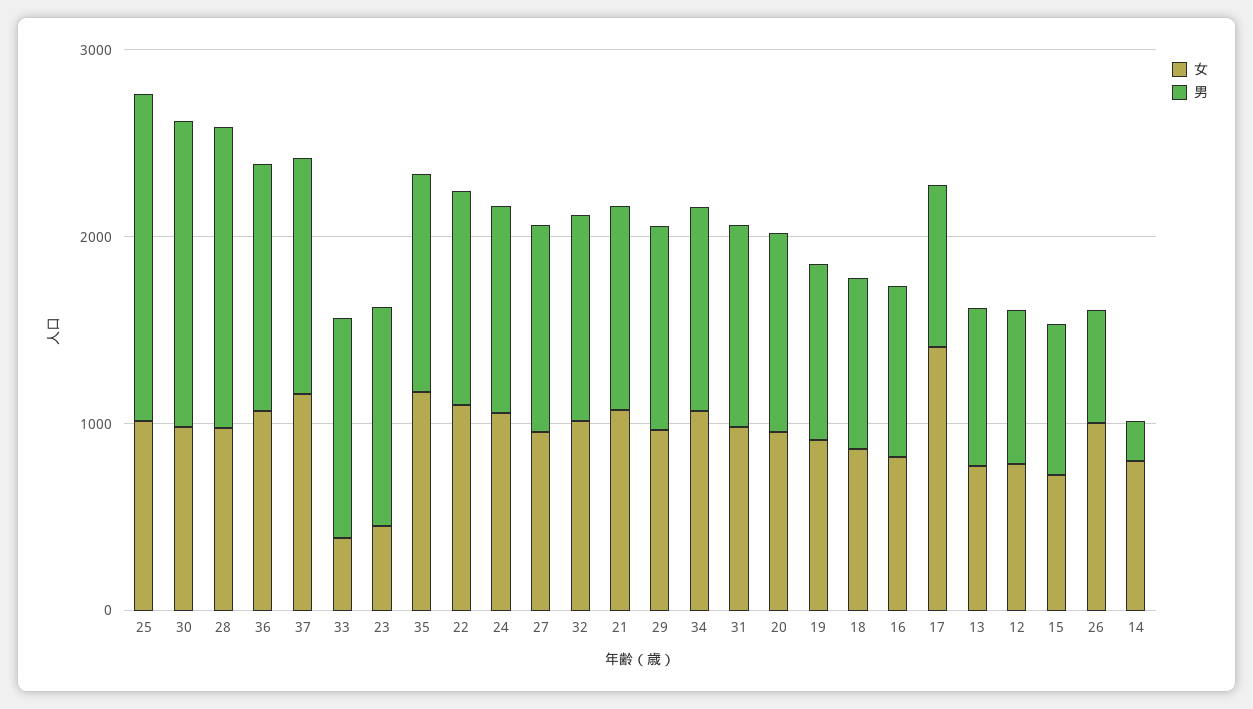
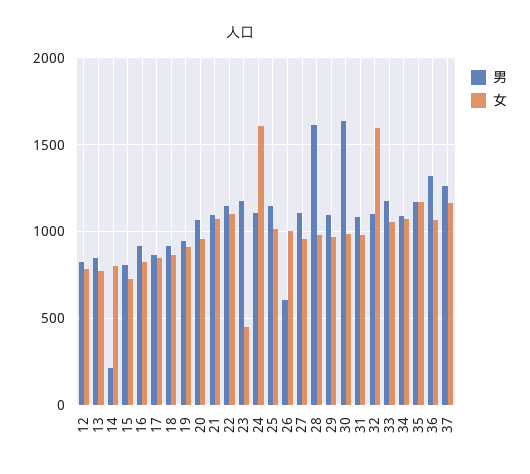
男, 25: 1800 -> 1150
女, 33: 400 -> 1050
女, 24: 1000 -> 1600
女, 32: 1000 -> 1600
女, 17: 1400 -> 850

